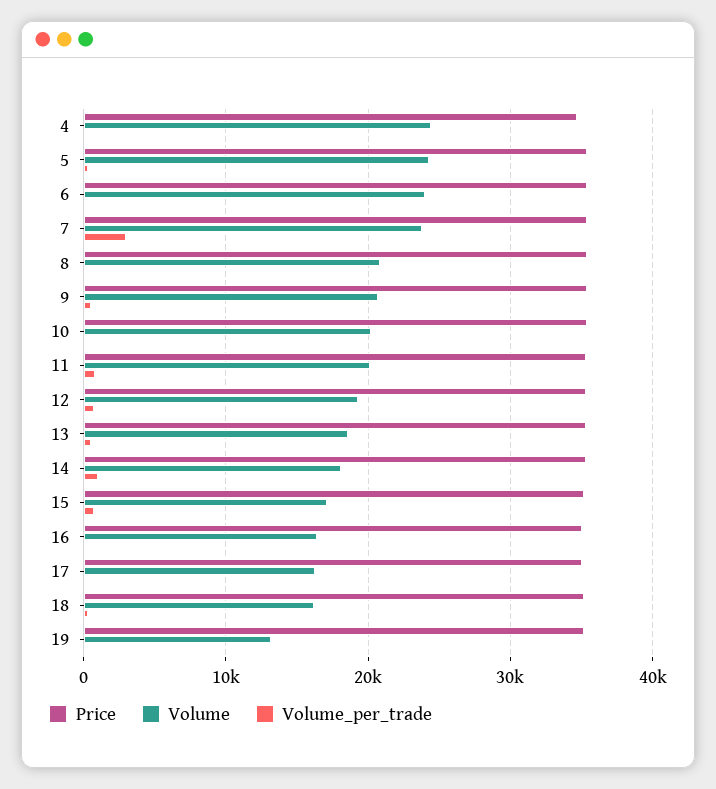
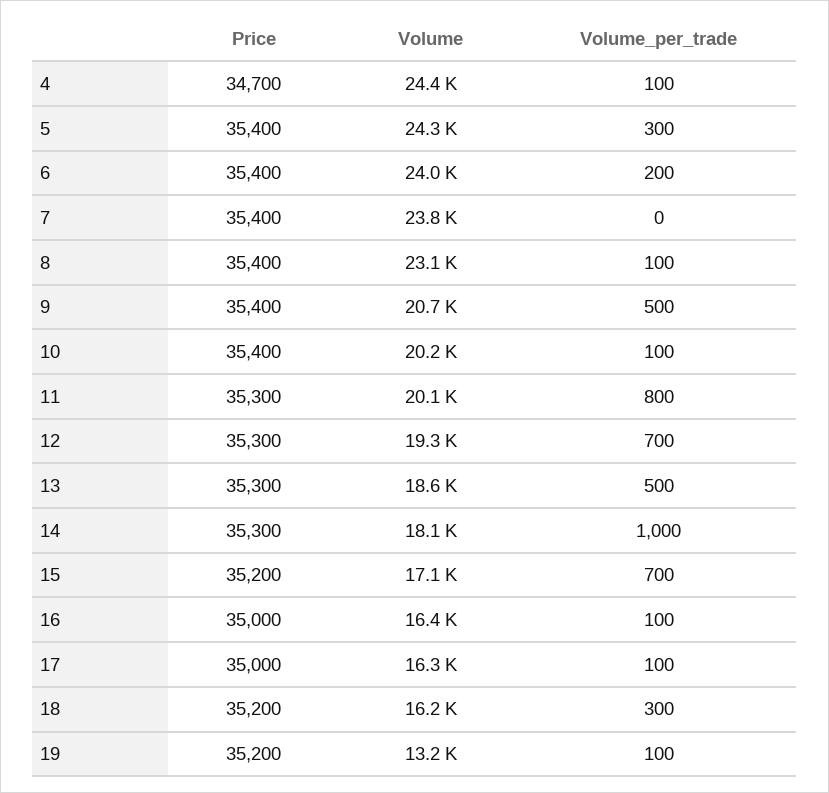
Volume_per_trade, 7: 3000 -> 0
Volume, 8: 21000 -> 23100

